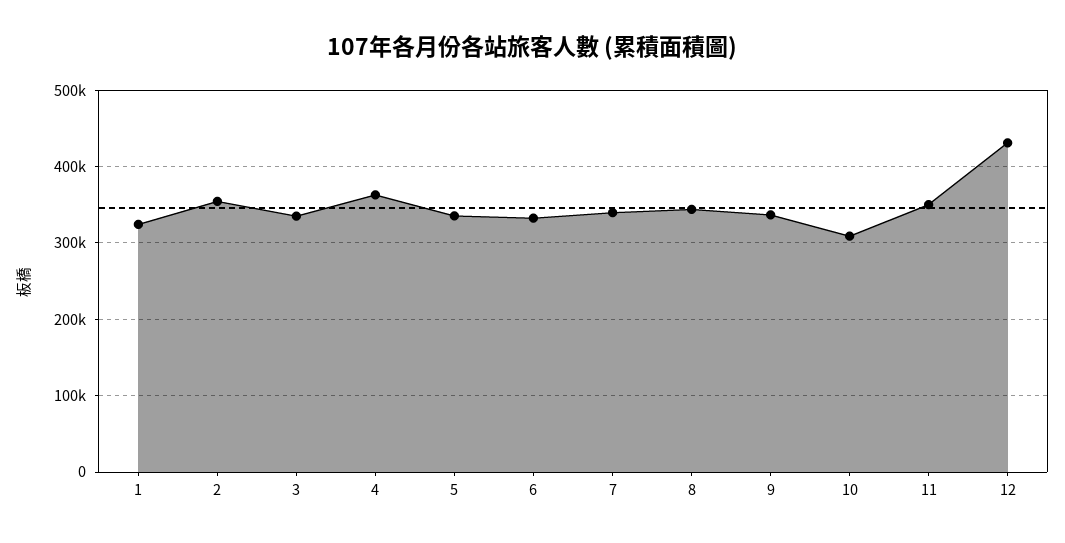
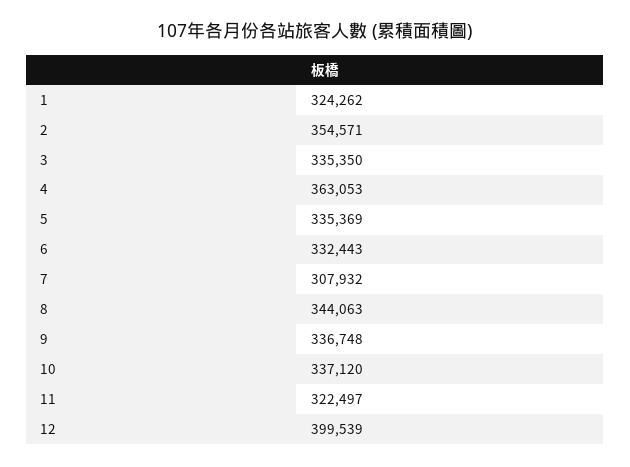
7: 340000 -> 307932
10: 310000 -> 337120
11: 350000 -> 322497
12: 430000 -> 399539

